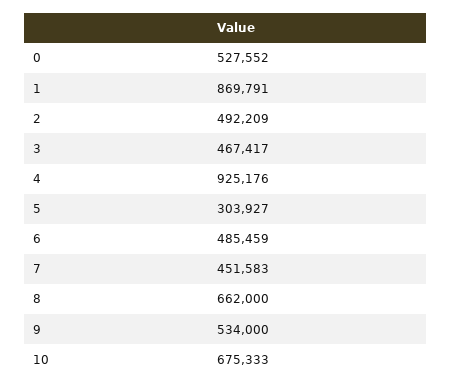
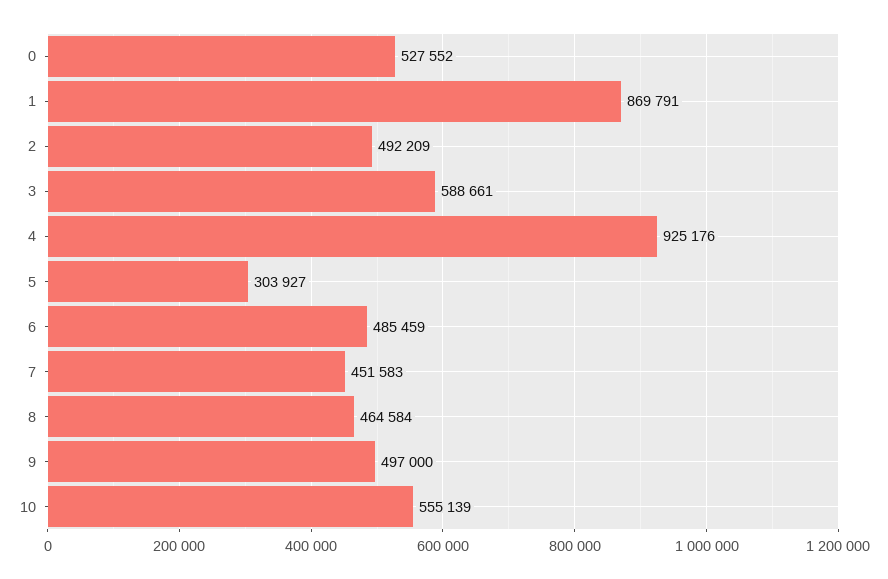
3: 467417 -> 588661
8: 662000 -> 464584
9: 534000 -> 497000
10: 675333 -> 555139

